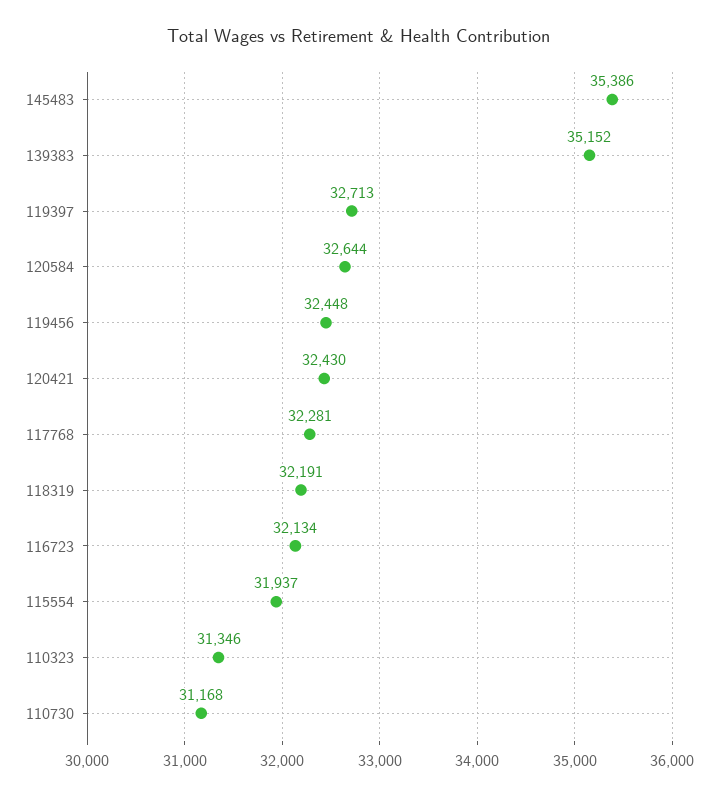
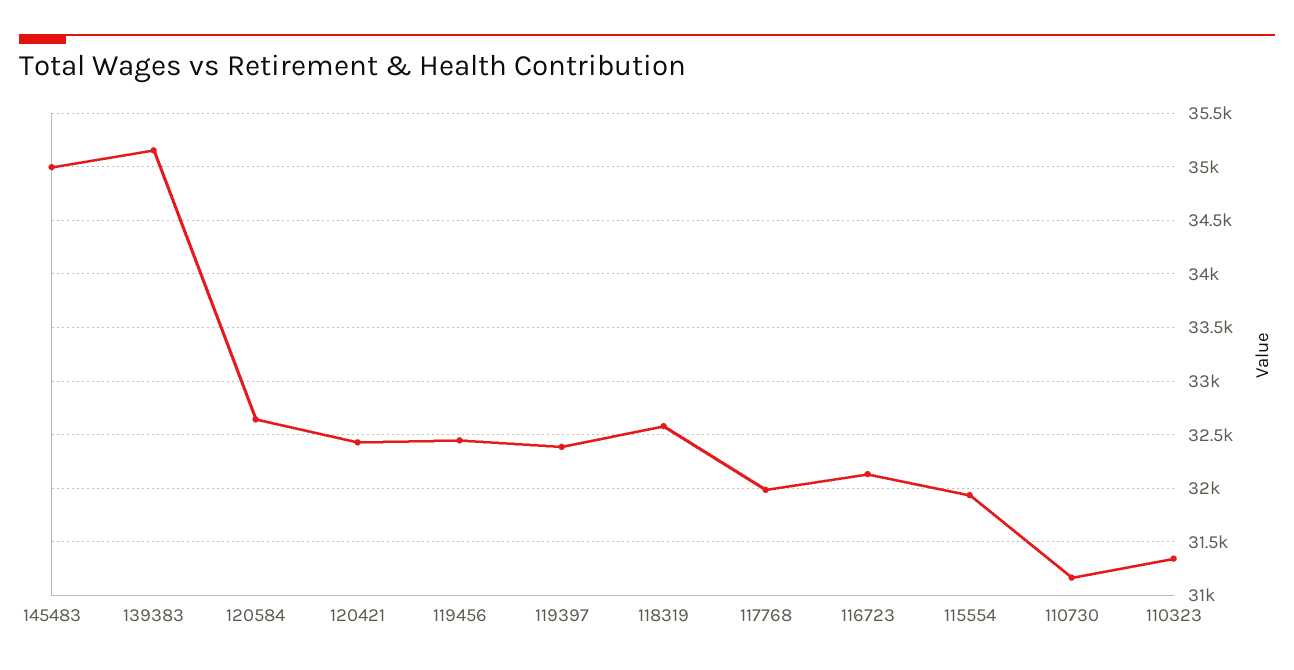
145483: 35386 -> 35000
119397: 32713 -> 32400
117768: 32281 -> 32000
118319: 32191 -> 32600

